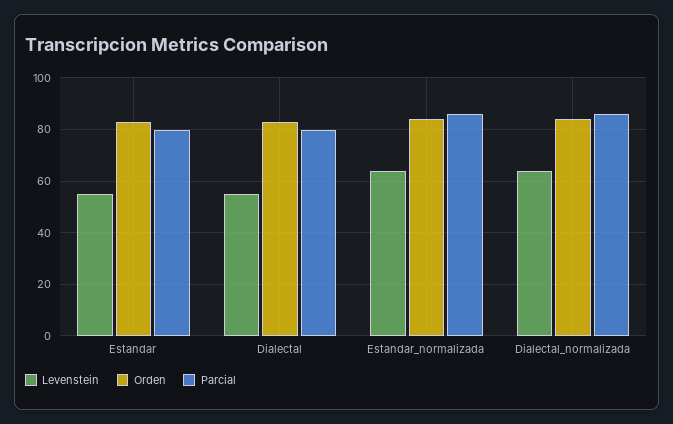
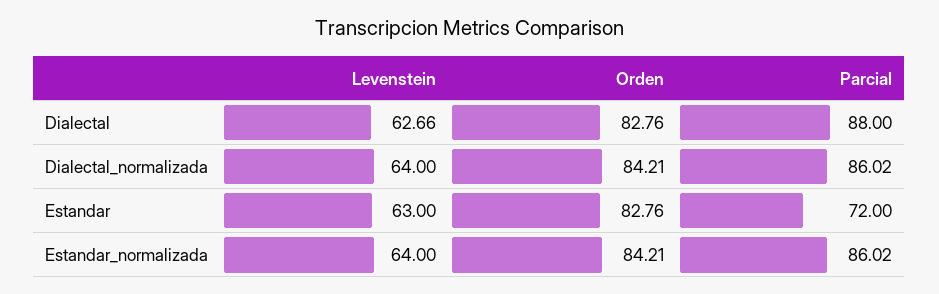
Levenstein, Estandar: 55 -> 63
Parcial, Estandar: 80 -> 72
Levenstein, Dialectal: 55 -> 62.66
Parcial, Dialectal: 80 -> 88

